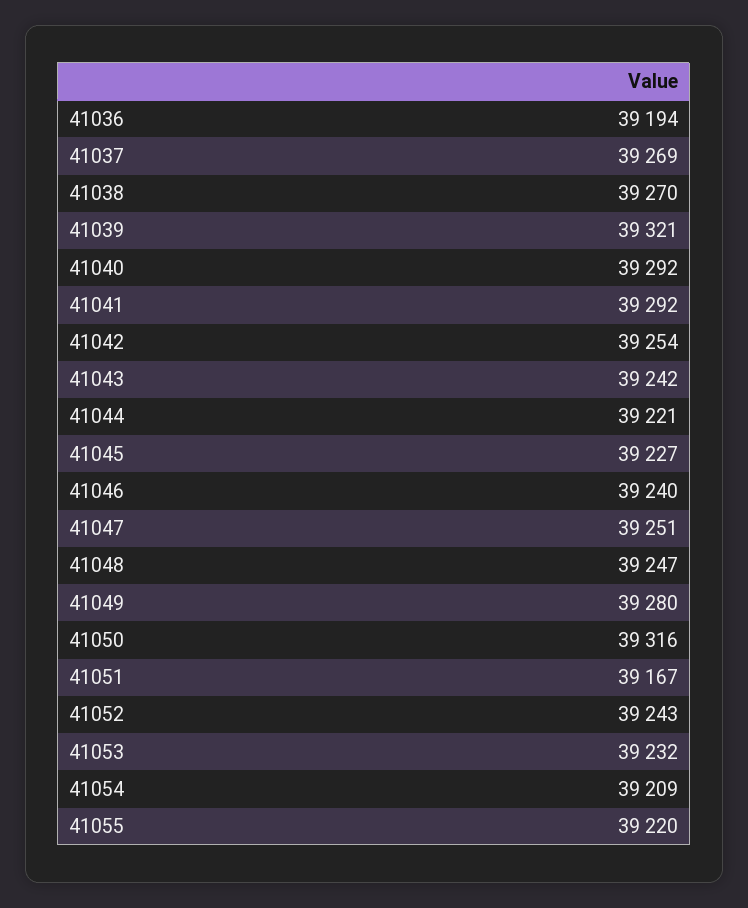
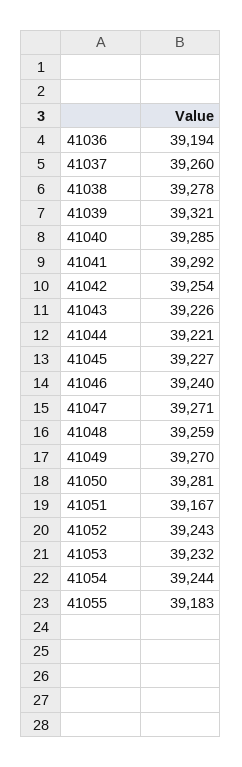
41037: 39269 -> 39260
41038: 39270 -> 39278
41040: 39292 -> 39285
41043: 39242 -> 39226
41047: 39251 -> 39271
41048: 39247 -> 39259
41049: 39280 -> 39270
41050: 39316 -> 39281
41054: 39209 -> 39244
41055: 39220 -> 39183

